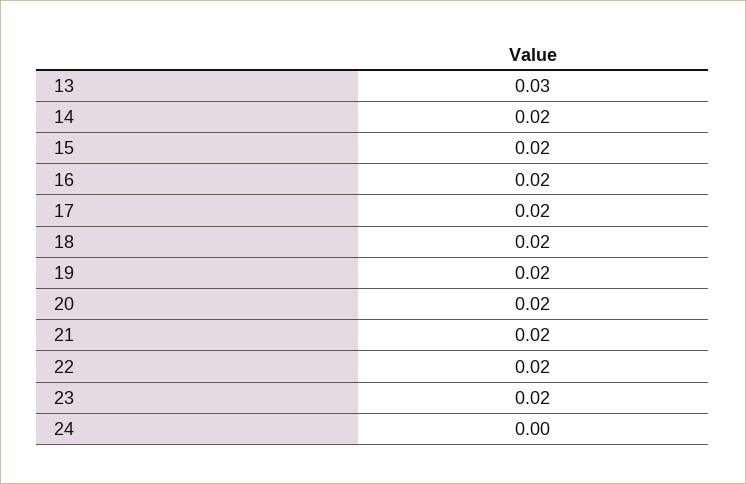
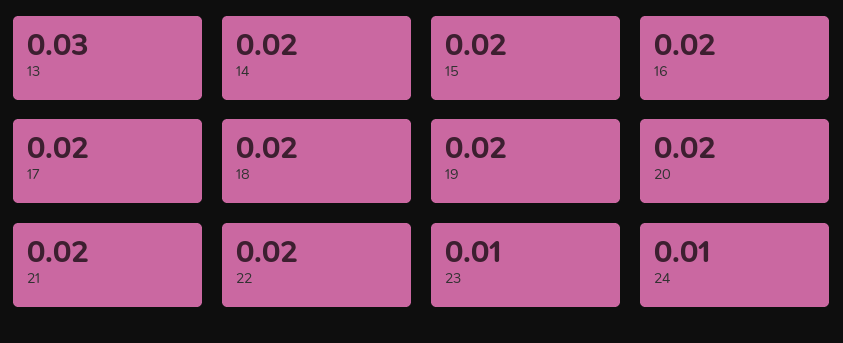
23: 0.02 -> 0.01
24: 0 -> 0.01

